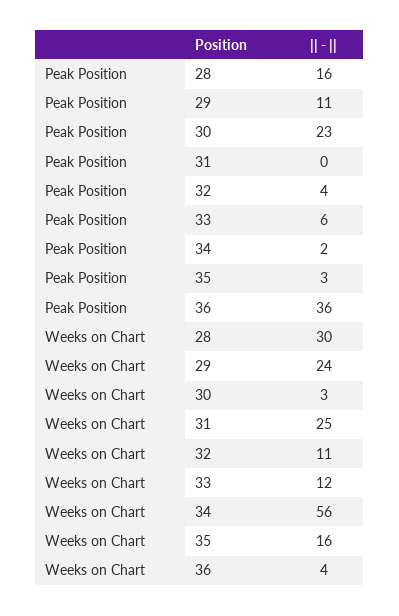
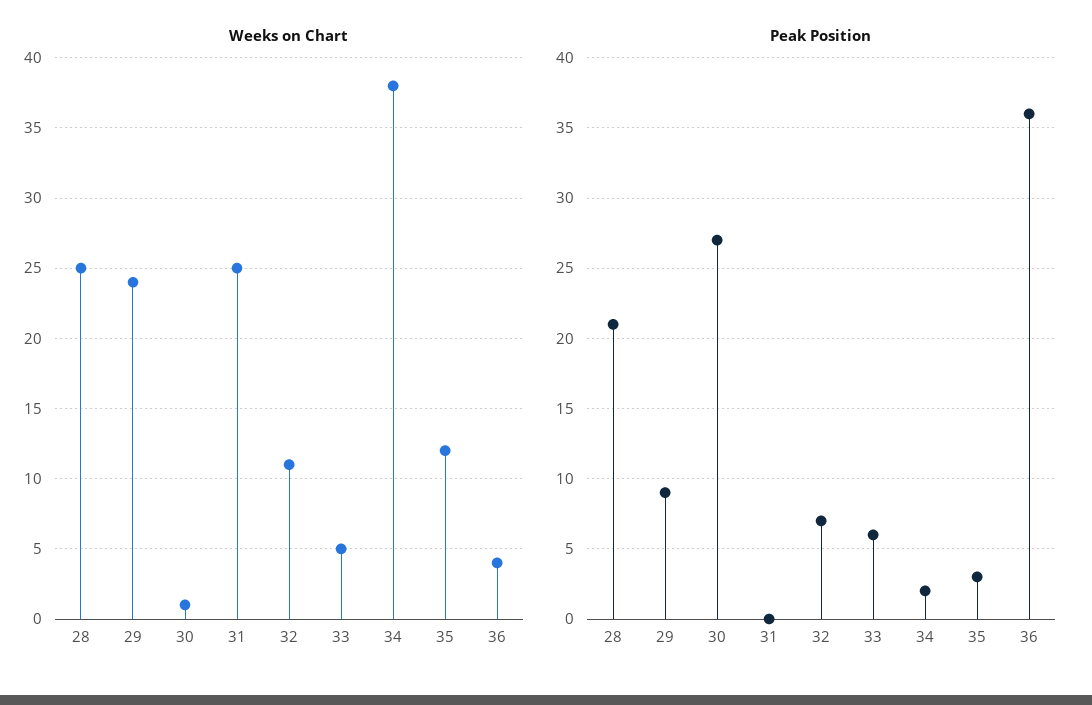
Peak Position, 28: 16 -> 21
Peak Position, 29: 11 -> 9
Peak Position, 30: 23 -> 27
Peak Position, 32: 4 -> 7
Weeks on Chart, 28: 30 -> 25
Weeks on Chart, 30: 3 -> 1
Weeks on Chart, 33: 12 -> 5
Weeks on Chart, 34: 56 -> 38
Weeks on Chart, 35: 16 -> 12

